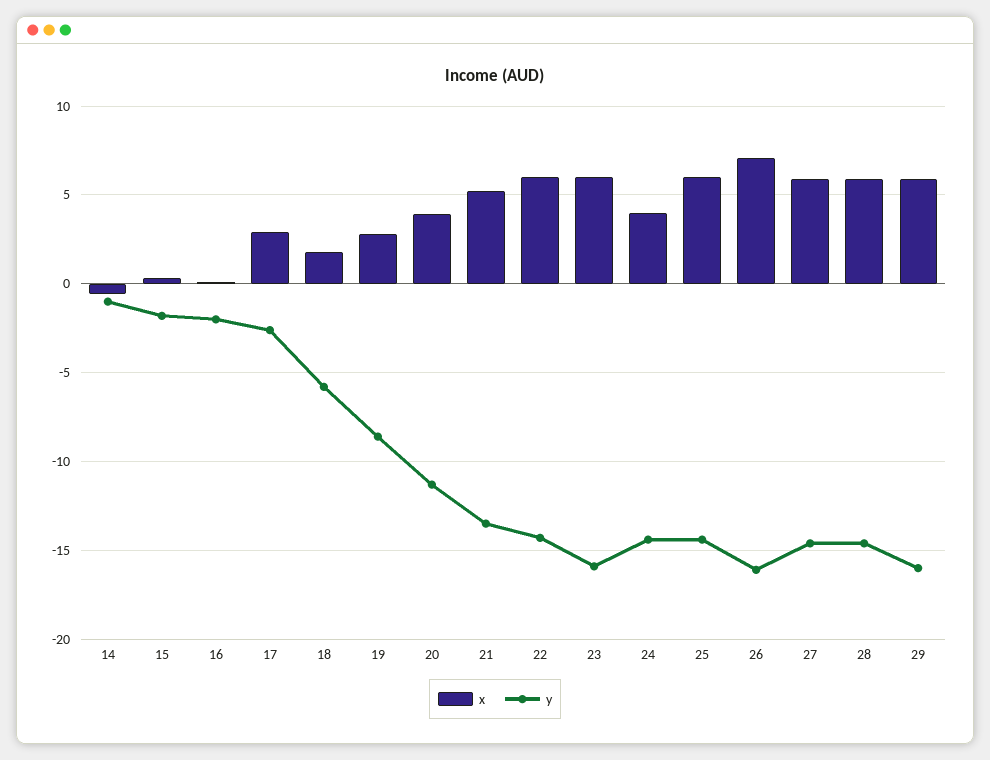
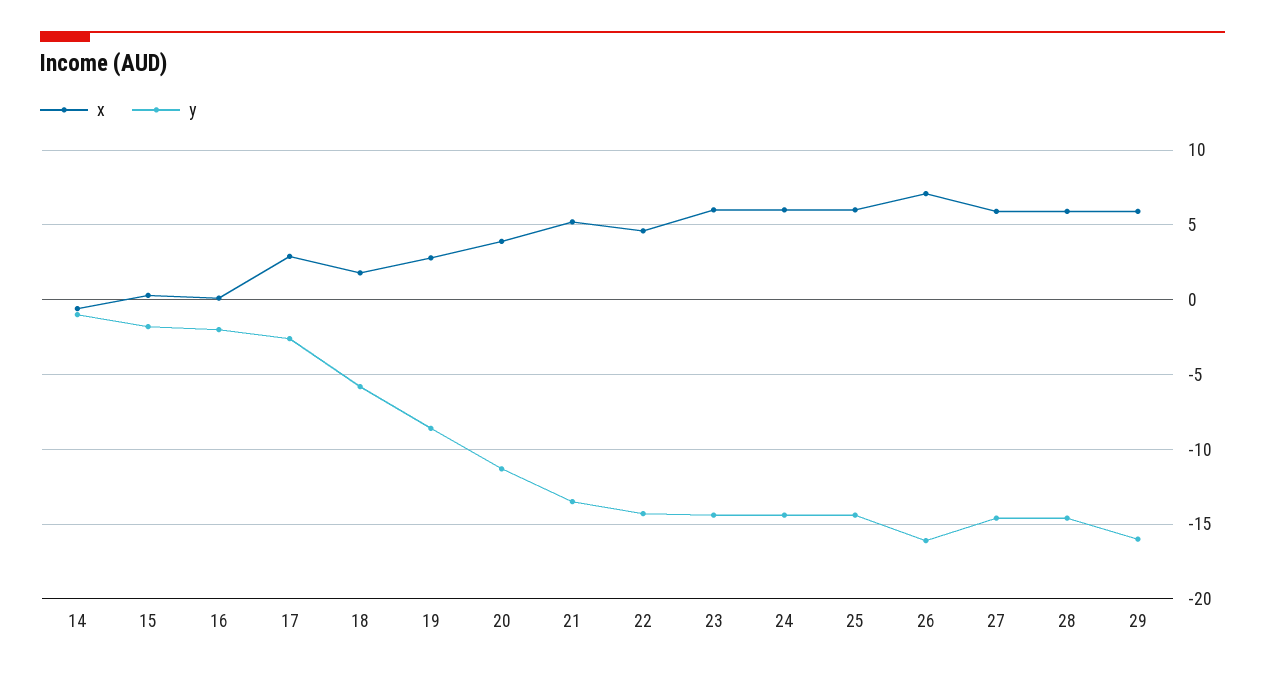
x, 22: 6 -> 4.5
y, 23: -16 -> -14.5
x, 24: 4 -> 6

